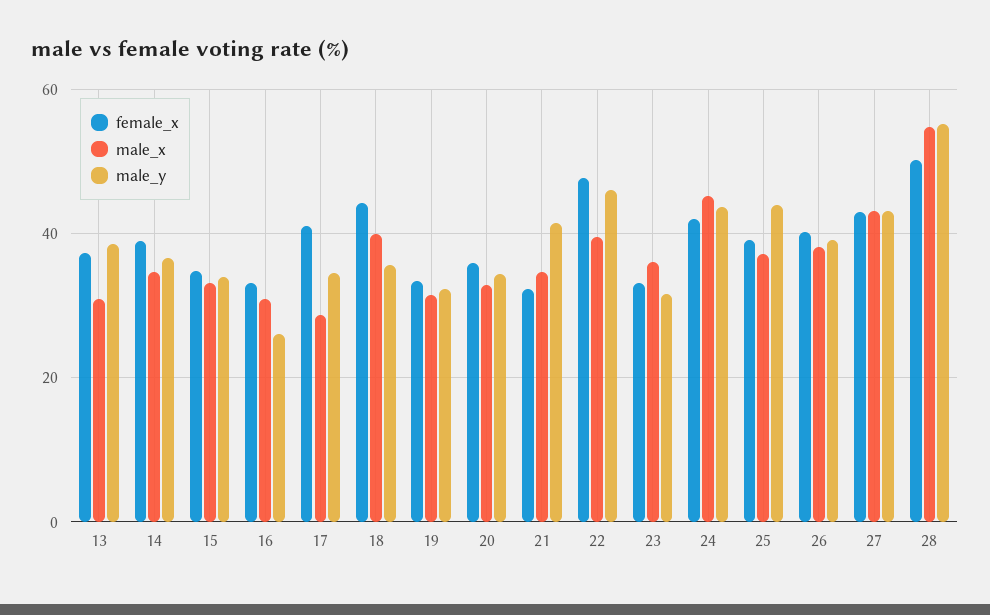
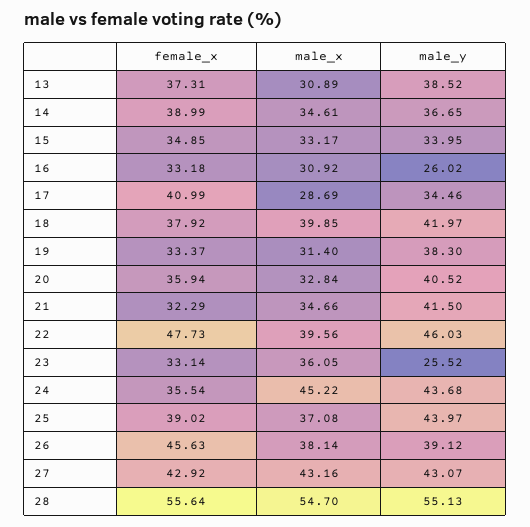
female_x, 18: 44 -> 37.92
male_y, 18: 36 -> 41.97
male_y, 19: 32 -> 38.3
male_y, 20: 34 -> 40.52
male_y, 23: 32 -> 25.52
female_x, 24: 42 -> 35.54
female_x, 26: 40 -> 45.63
female_x, 28: 50 -> 55.64

